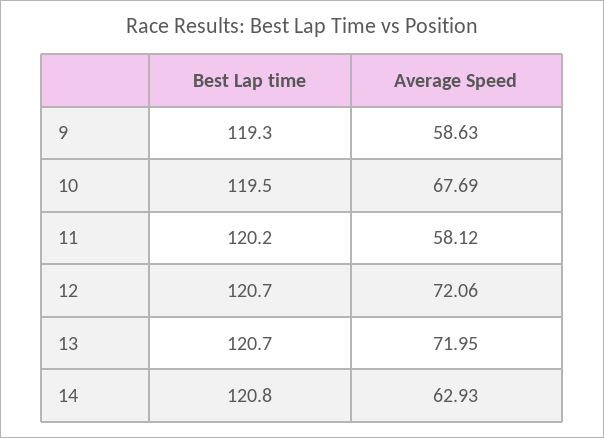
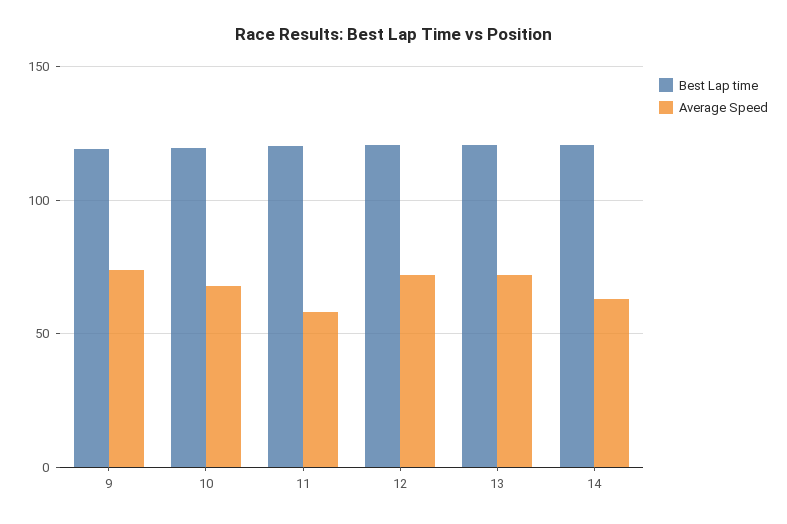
Average Speed, 9: 58.63 -> 75

